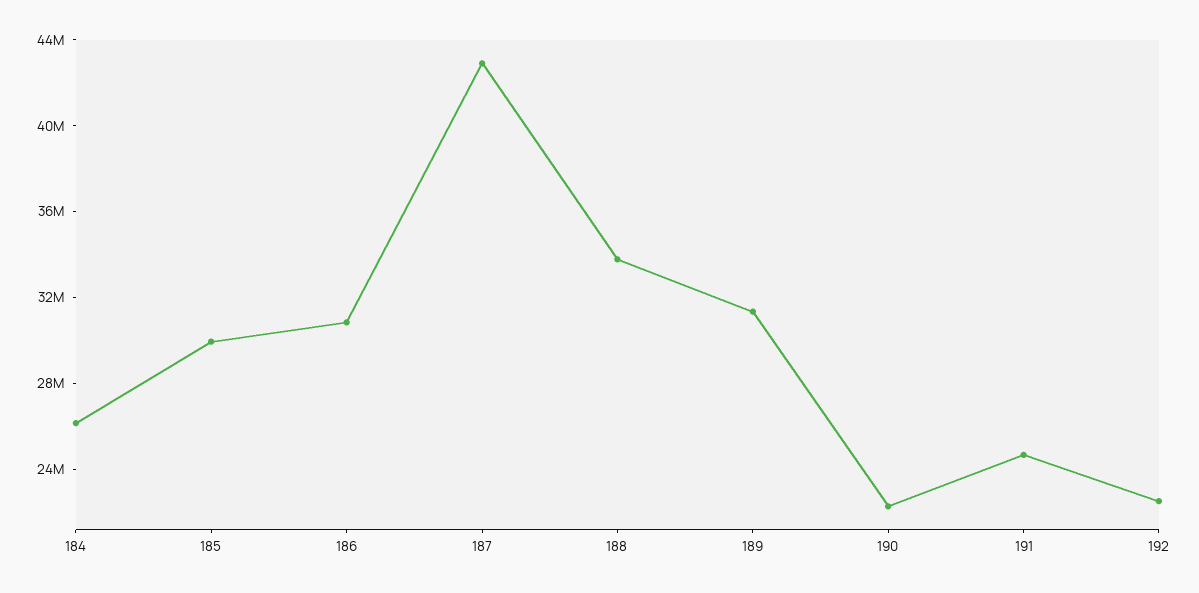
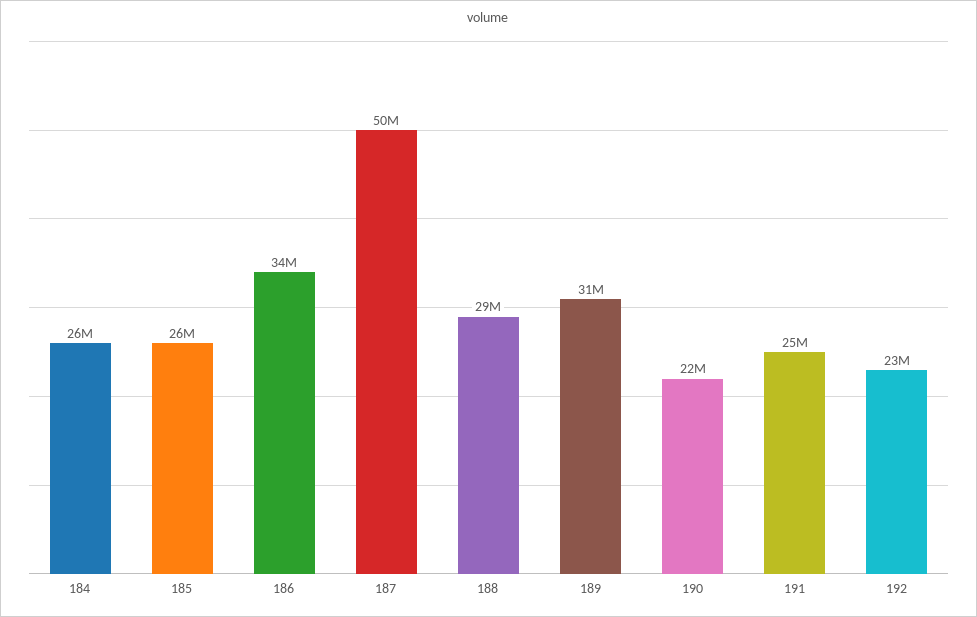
185: 30000000 -> 26000000
186: 31000000 -> 34000000
187: 43000000 -> 50000000
188: 34000000 -> 29000000

